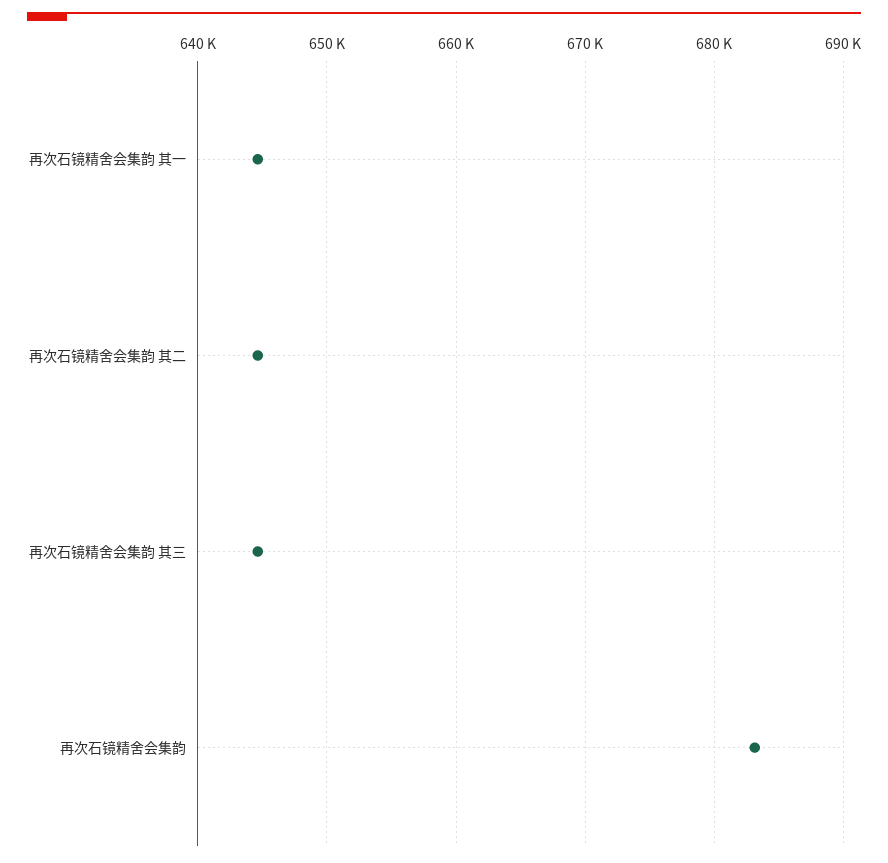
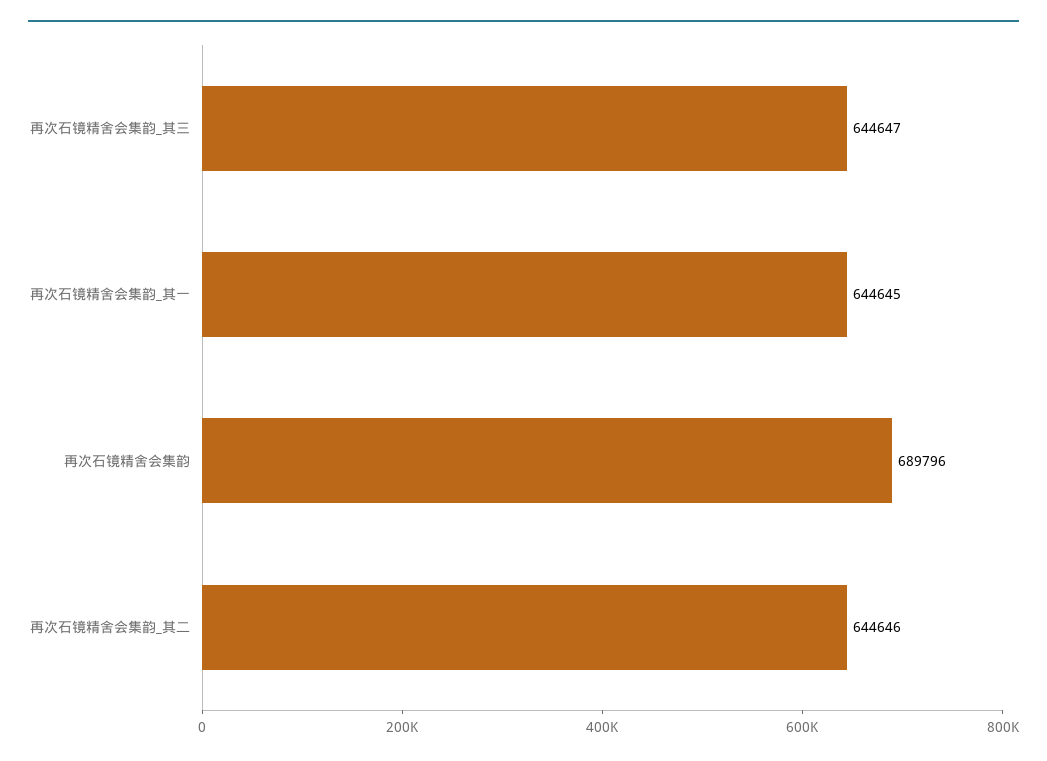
再次石镜精舍会集韵: 683000 -> 689796

